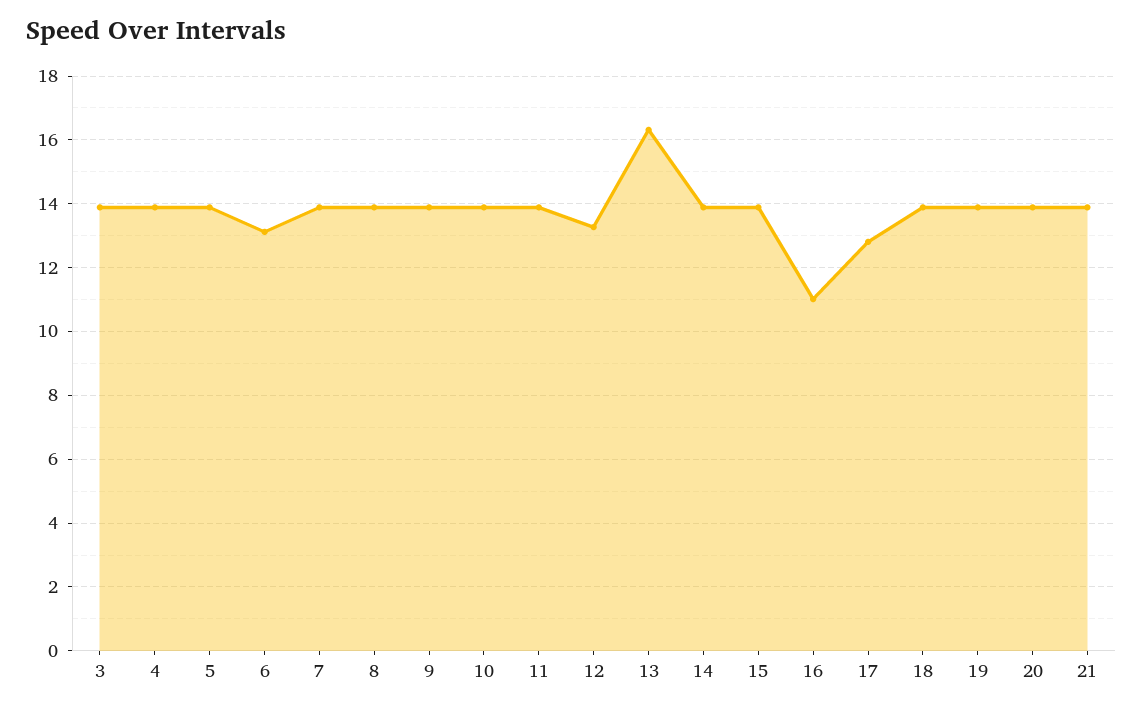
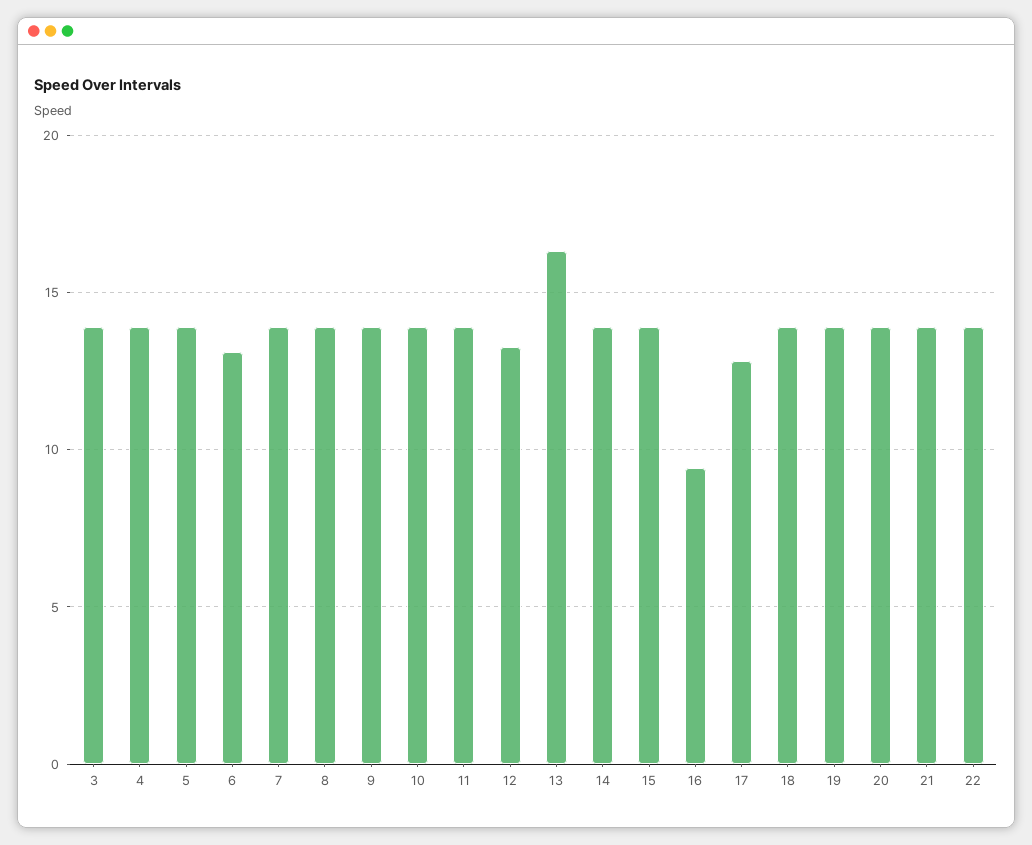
16: 11 -> 9.5
22: none -> 14

